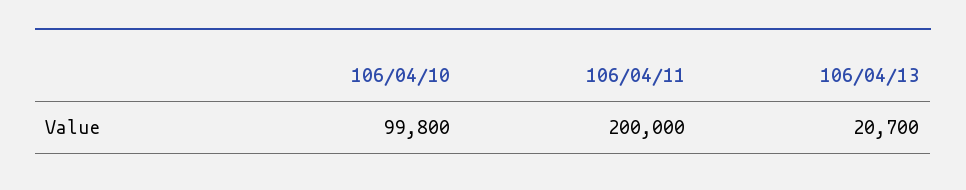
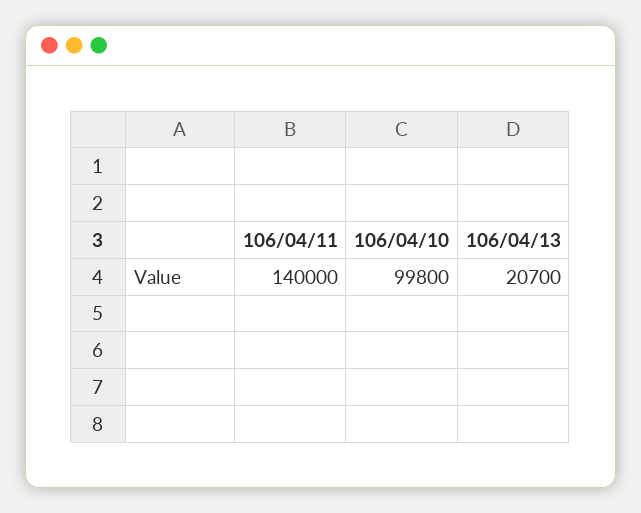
106/04/11: 200000 -> 140000

